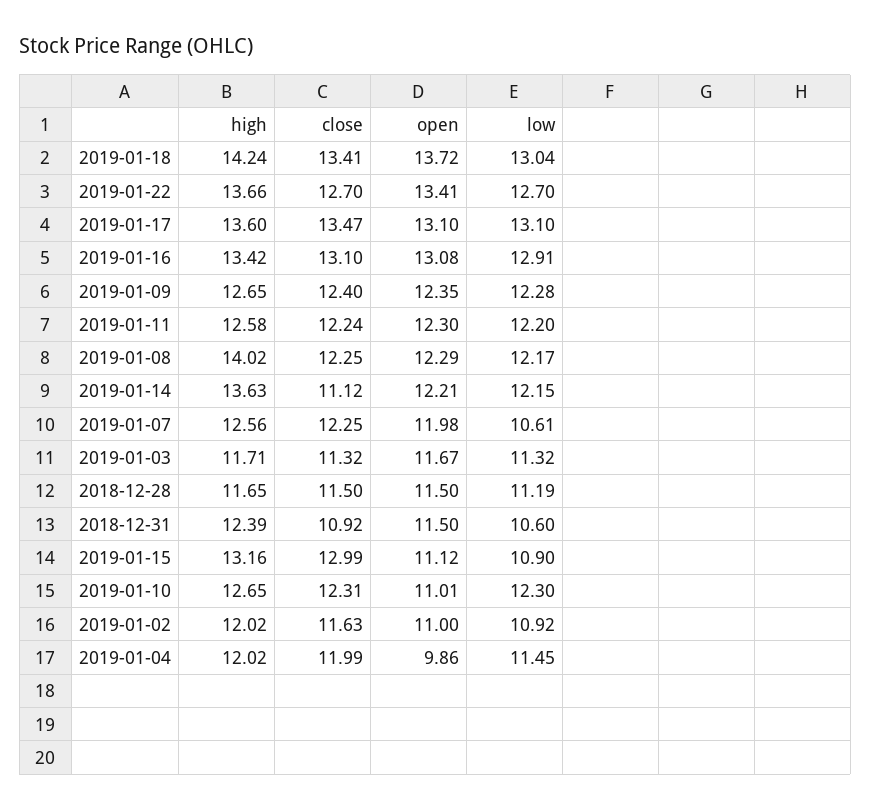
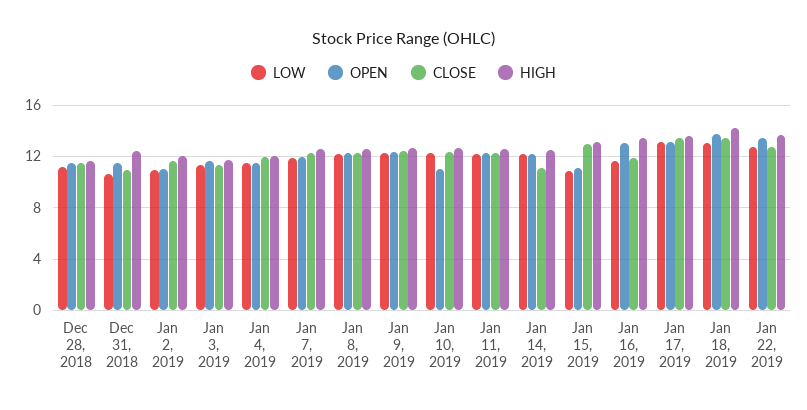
close, 2019-01-16: 13.1 -> 12
low, 2019-01-16: 12.91 -> 11.5
high, 2019-01-08: 14.02 -> 12.5
high, 2019-01-14: 13.63 -> 12.5
low, 2019-01-07: 10.61 -> 12
open, 2019-01-04: 9.86 -> 11.5

